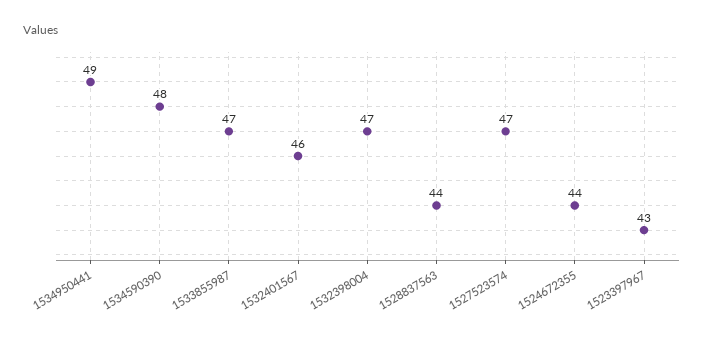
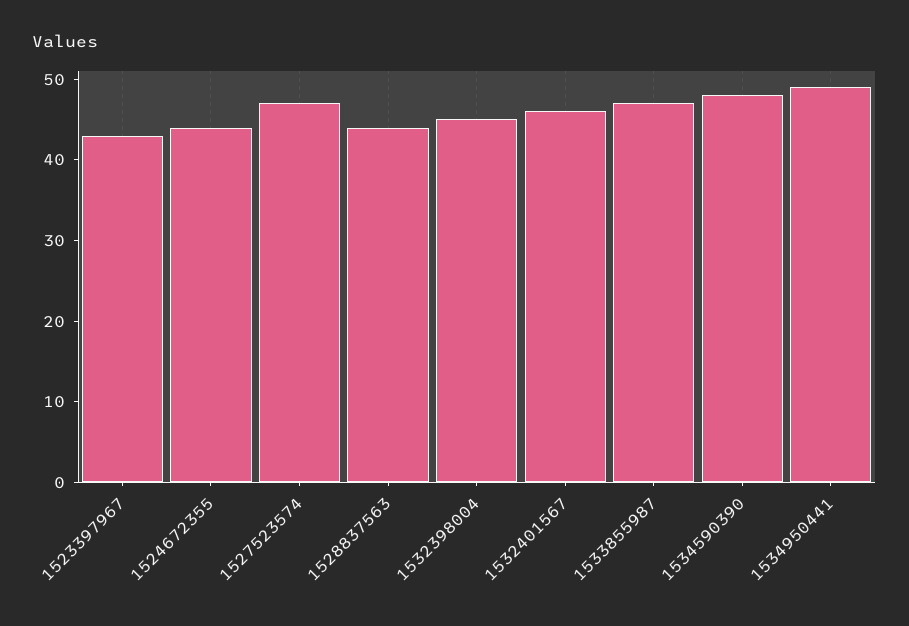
1532398004: 47 -> 45

